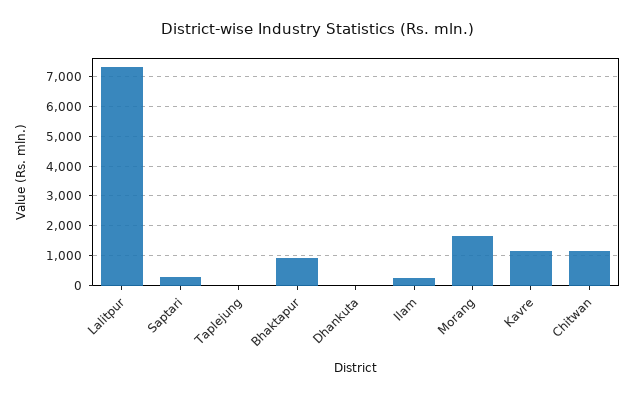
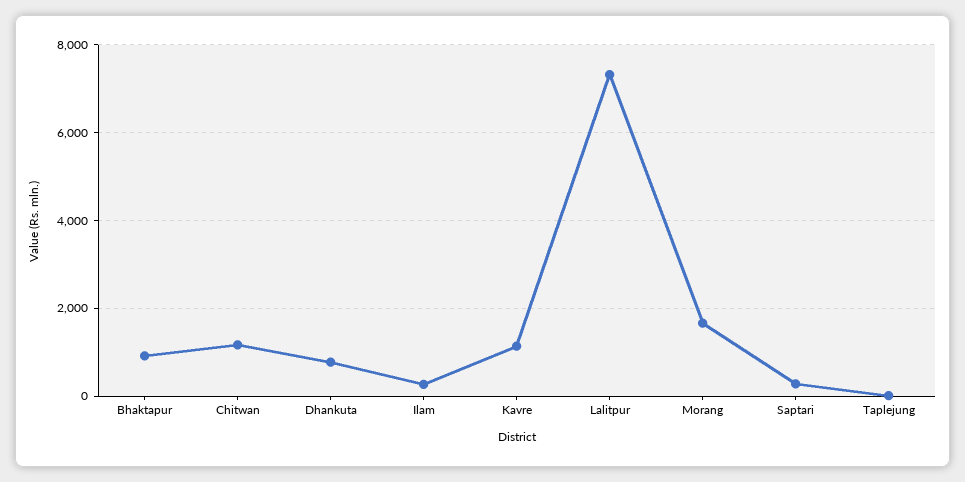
Dhankuta: 0 -> 800

